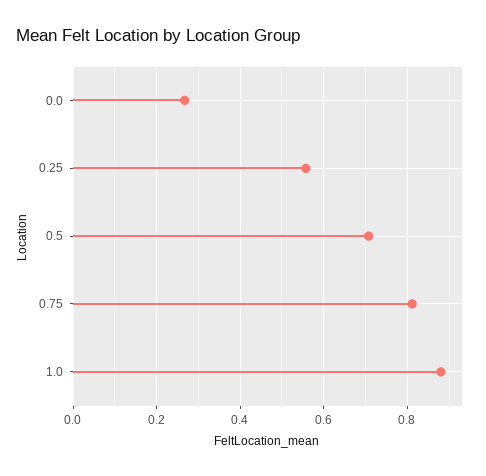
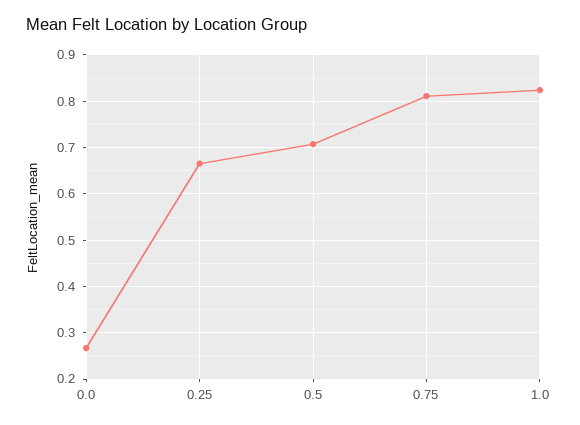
0.25: 0.56 -> 0.66
1.0: 0.88 -> 0.82

